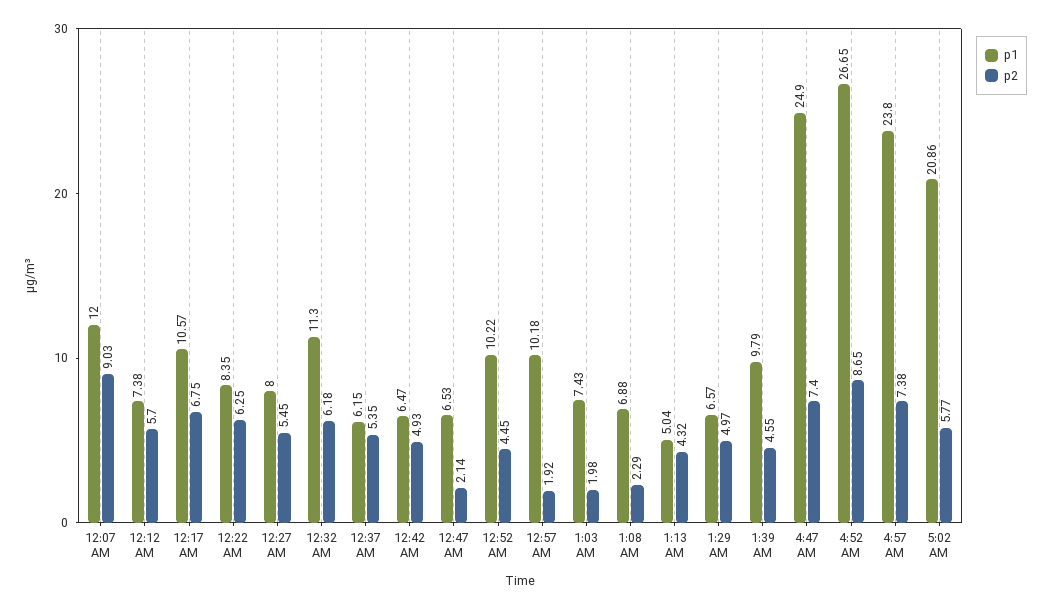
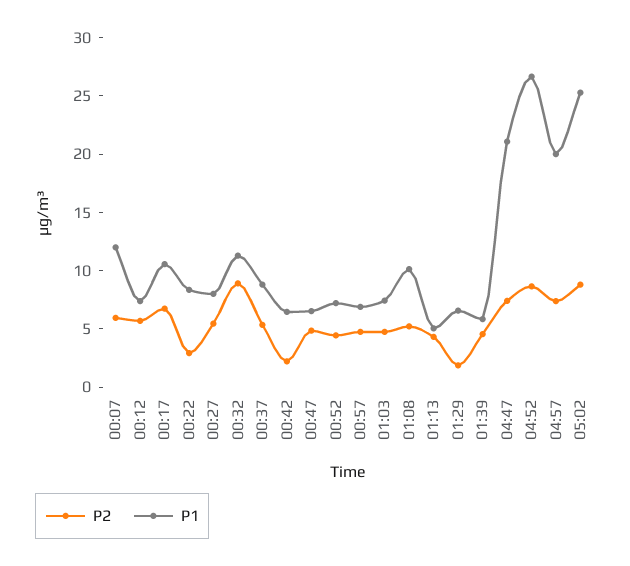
p2, 12:07 AM: 9.03 -> 6
p2, 12:22 AM: 6.25 -> 3
p2, 12:32 AM: 6.18 -> 9
p1, 12:37 AM: 6.15 -> 9
p2, 12:42 AM: 4.93 -> 2
p2, 12:47 AM: 2.14 -> 5
p1, 12:52 AM: 10.22 -> 7
p1, 12:57 AM: 10.18 -> 7
p2, 12:57 AM: 1.92 -> 5
p2, 1:03 AM: 1.98 -> 5
p1, 1:08 AM: 6.88 -> 10
p2, 1:08 AM: 2.29 -> 5
p2, 1:29 AM: 4.97 -> 2
p1, 1:39 AM: 9.79 -> 6
p1, 4:47 AM: 24.9 -> 21
p1, 4:57 AM: 23.8 -> 20
p1, 5:02 AM: 20.86 -> 25
p2, 5:02 AM: 5.77 -> 9

